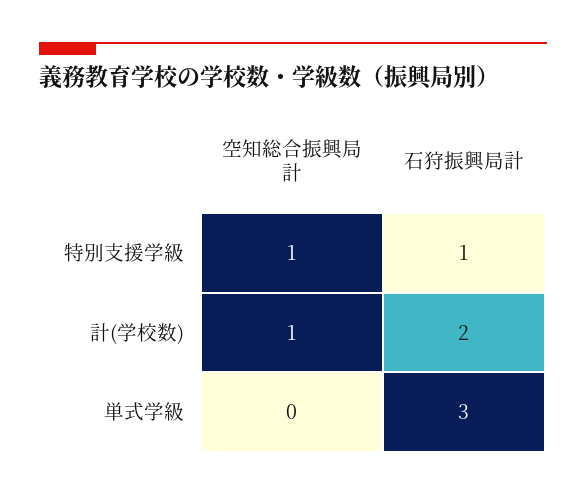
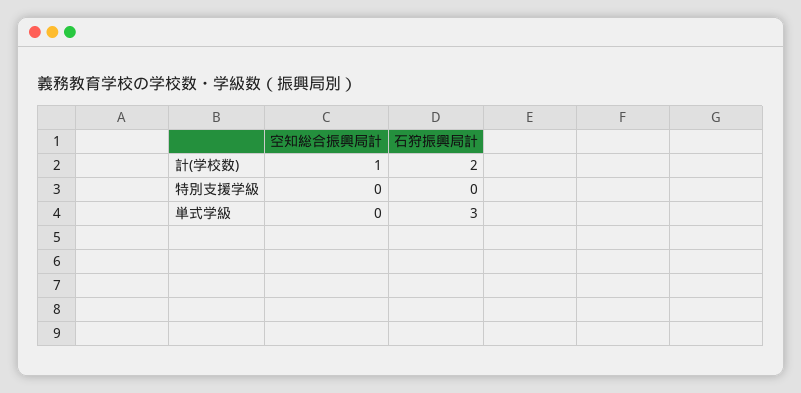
空知総合振興局計, 特別支援学級: 1 -> 0
石狩振興局計, 特別支援学級: 1 -> 0

